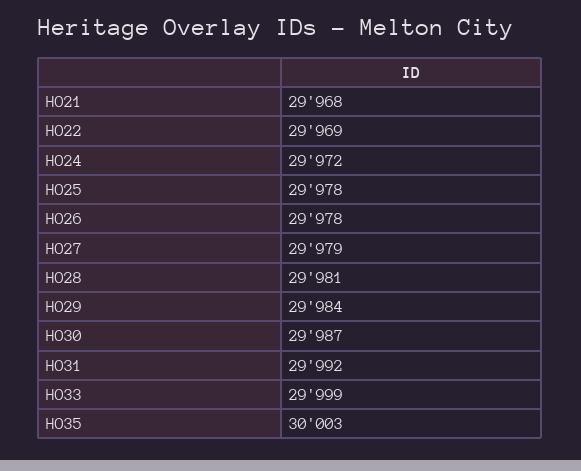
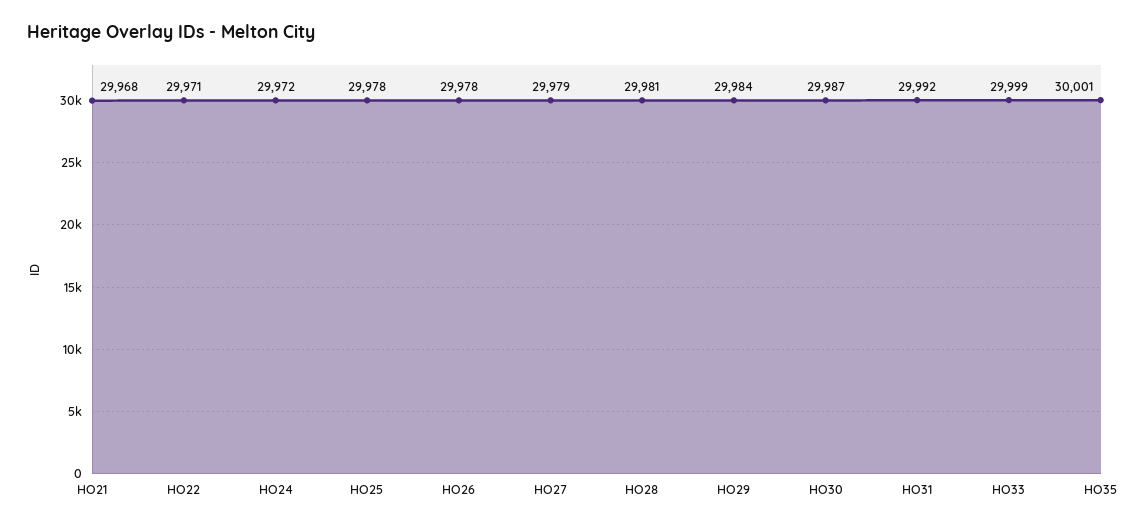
HO22: 29969 -> 29971
HO35: 30003 -> 30001

